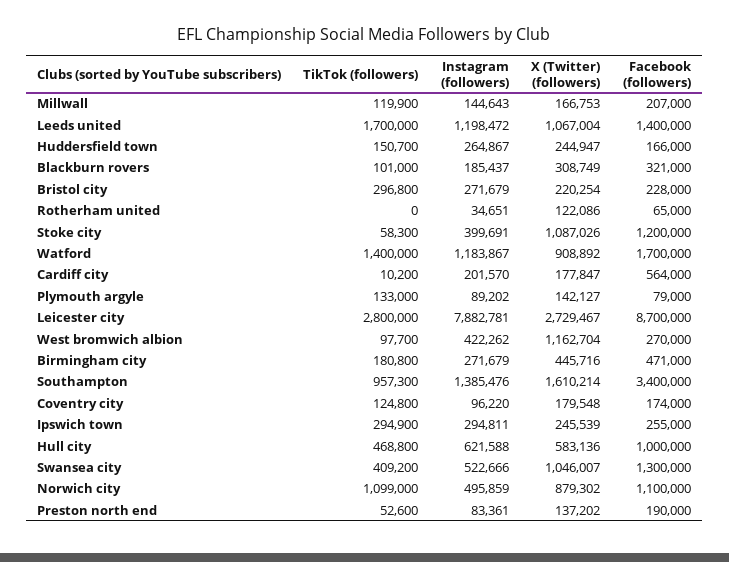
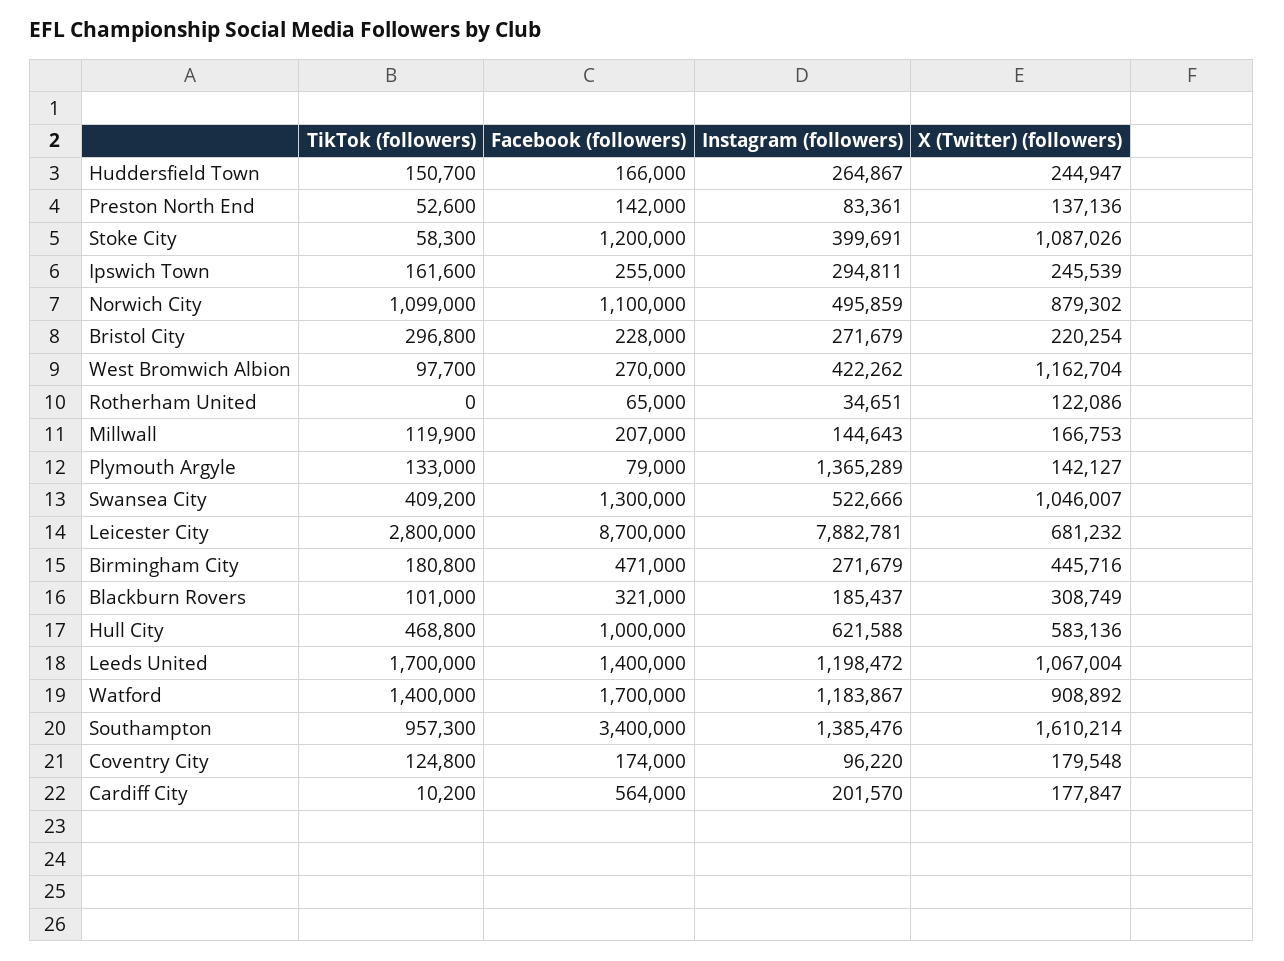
Instagram (followers), Plymouth argyle: 89202 -> 1365289
X (Twitter) (followers), Leicester city: 2729467 -> 681232
TikTok (followers), Ipswich town: 294900 -> 161600
X (Twitter) (followers), Preston north end: 137202 -> 137136
Facebook (followers), Preston north end: 190000 -> 142000

